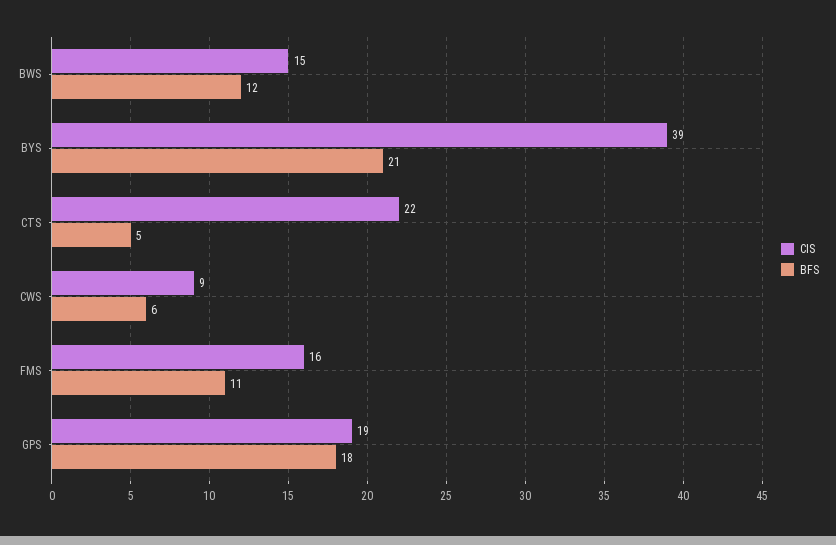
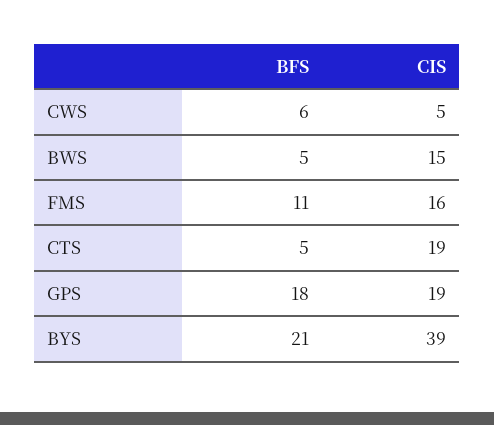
BFS, BWS: 12 -> 5
CIS, CTS: 22 -> 19
CIS, CWS: 9 -> 5

